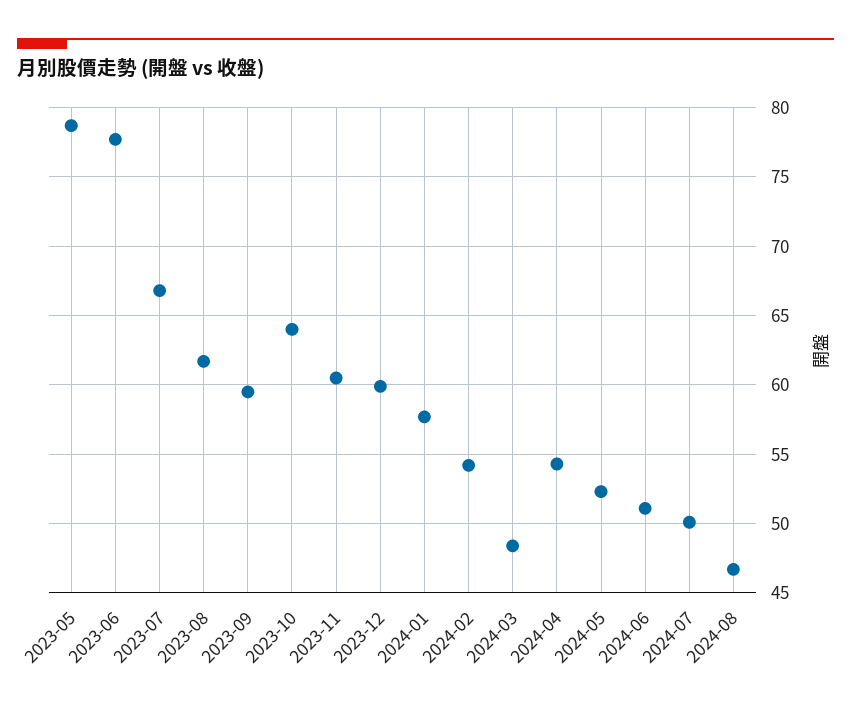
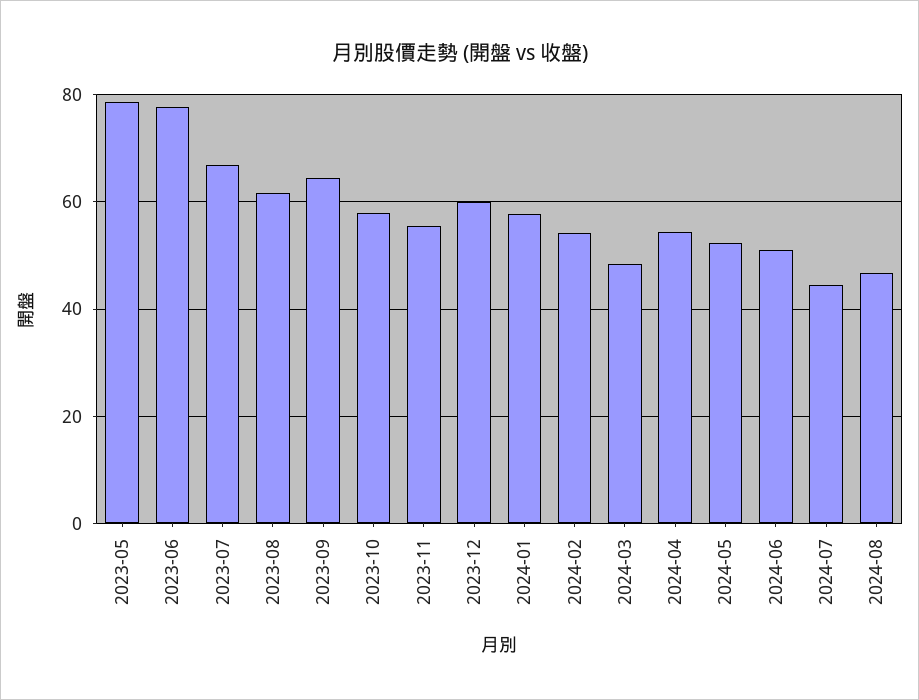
2023-09: 59.5 -> 64
2023-10: 64 -> 58
2023-11: 60.5 -> 56
2024-07: 50 -> 44

